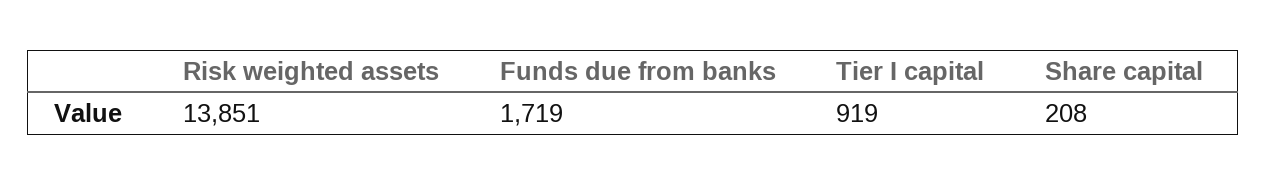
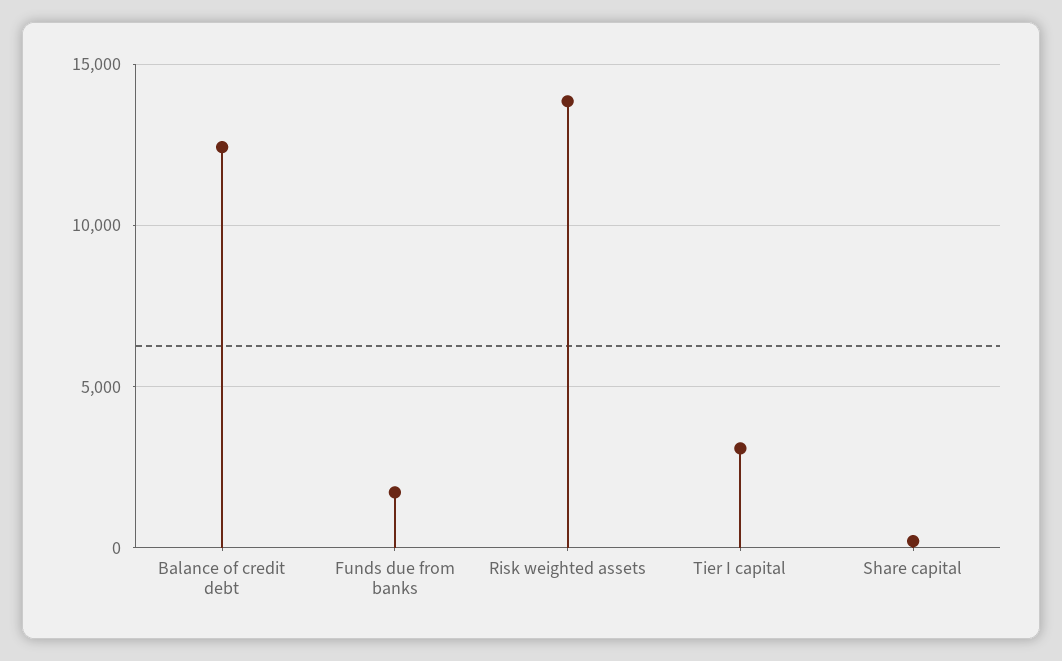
Tier I capital: 919 -> 3000
Balance of credit debt: none -> 12500

